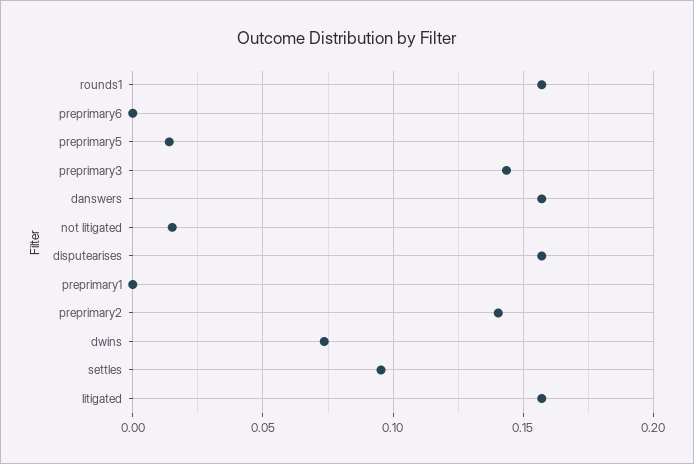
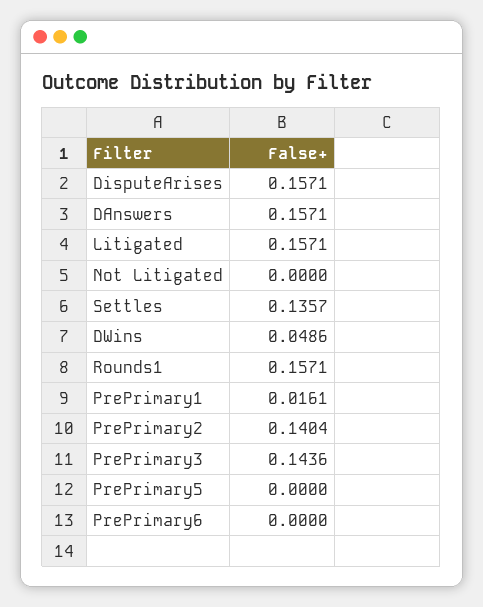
preprimary5: 0.015 -> 0
not litigated: 0.015 -> 0
preprimary1: 0 -> 0.0161
dwins: 0.075 -> 0.0486
settles: 0.095 -> 0.1357

